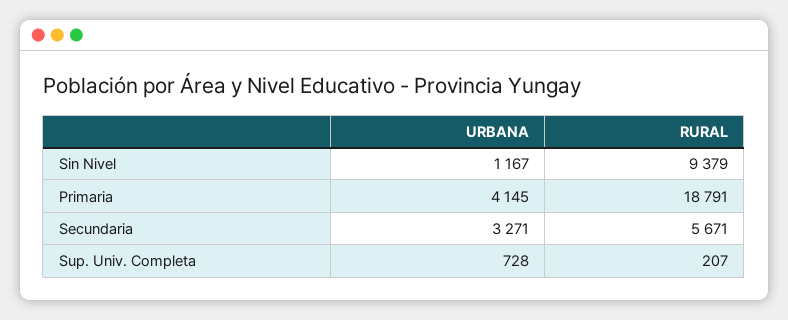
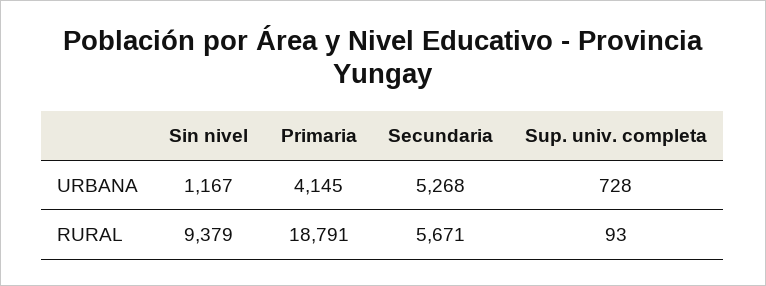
URBANA, Secundaria: 3271 -> 5268
RURAL, Sup. Univ. Completa: 207 -> 93

